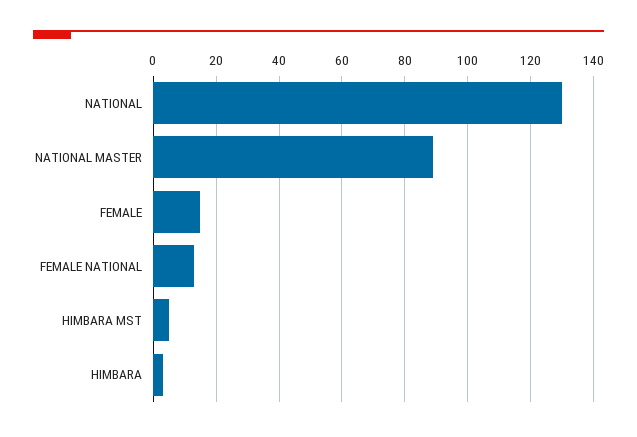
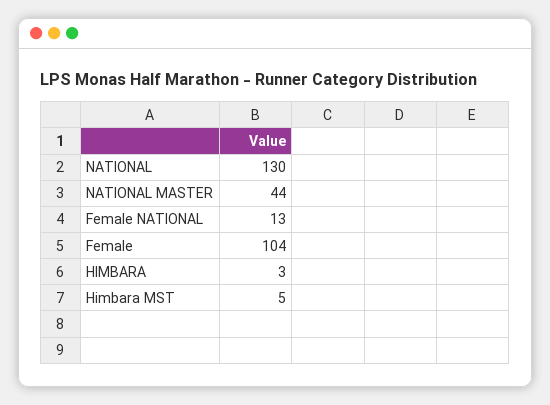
NATIONAL MASTER: 90 -> 44
FEMALE: 15 -> 104

